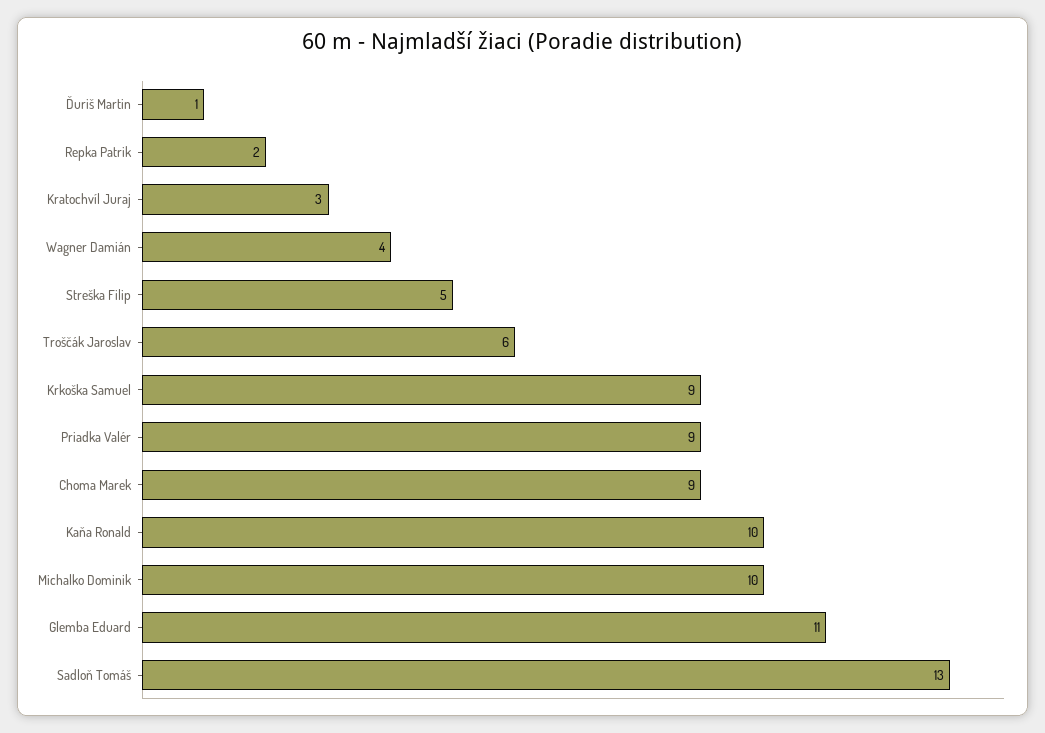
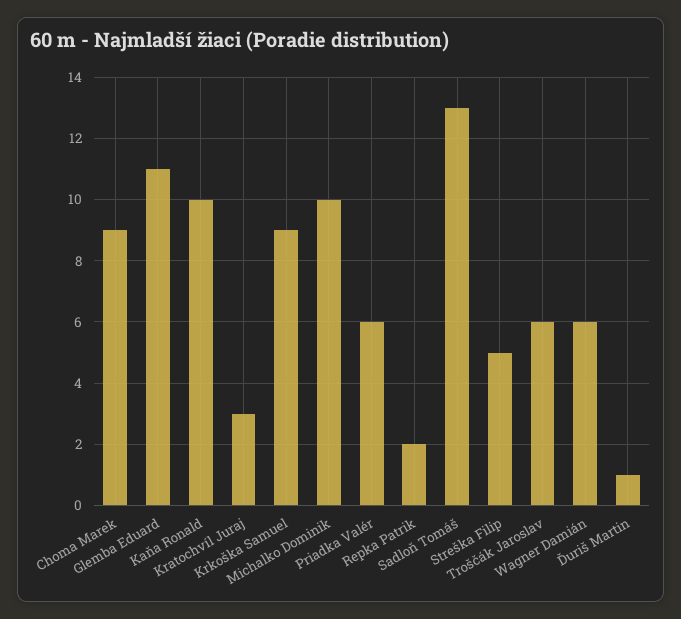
Wagner Damián: 4 -> 6
Priadka Valér: 9 -> 6

